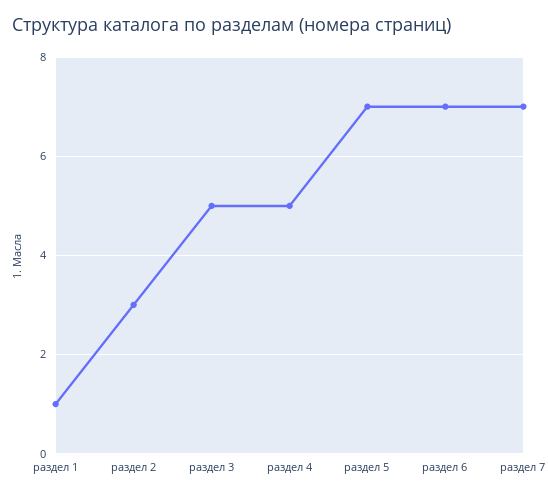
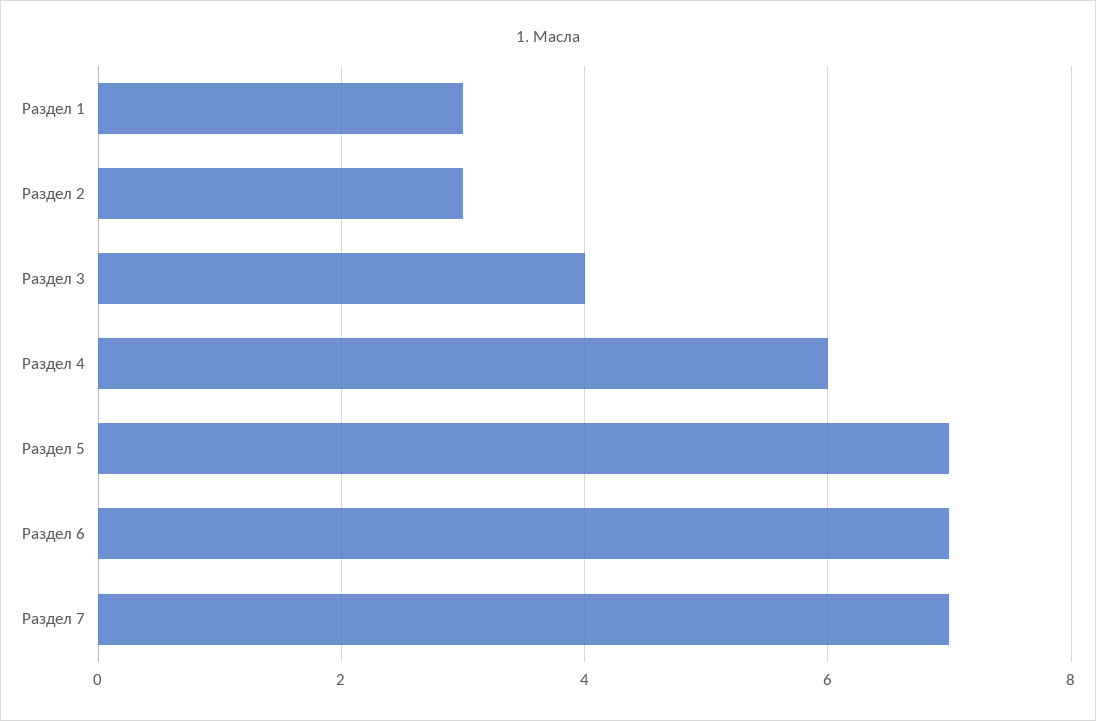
раздел 1: 1 -> 3
раздел 3: 5 -> 4
раздел 4: 5 -> 6

